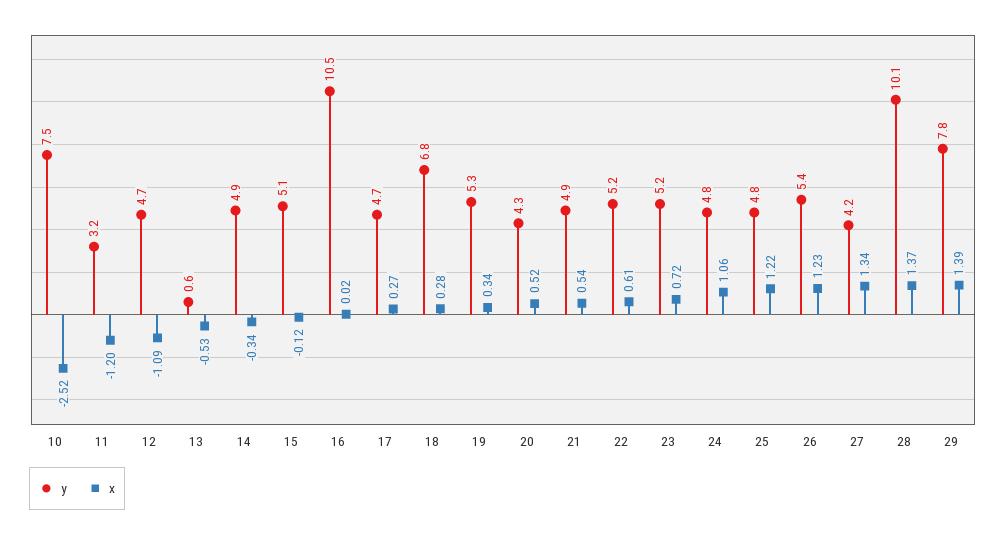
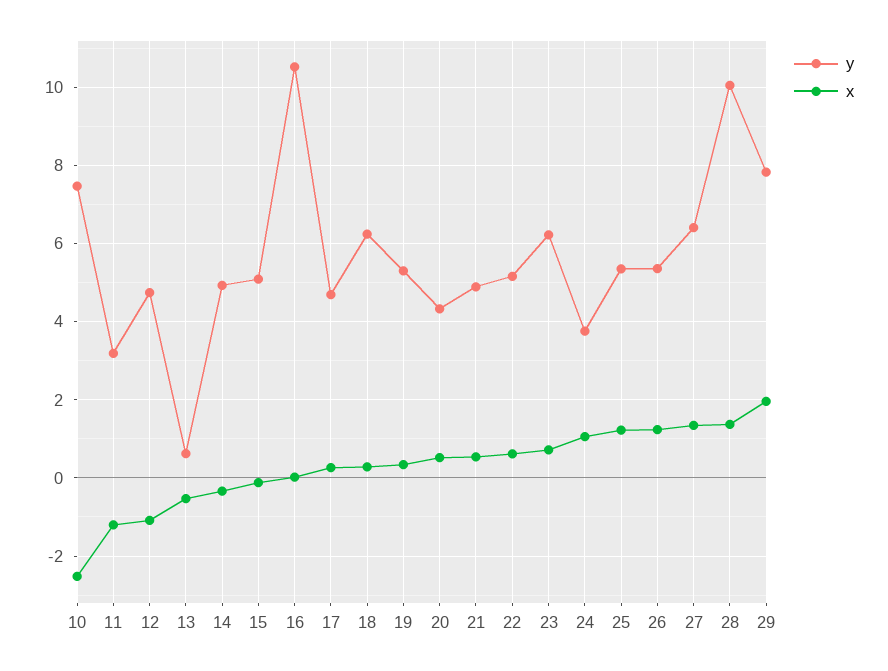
y, 18: 6.8 -> 6.2
y, 23: 5.2 -> 6.2
y, 24: 4.8 -> 3.8
y, 25: 4.8 -> 5.4
y, 27: 4.2 -> 6.4
x, 29: 1.39 -> 2

